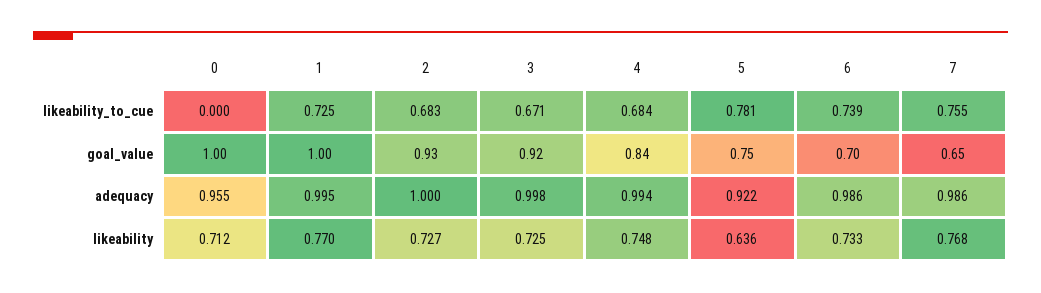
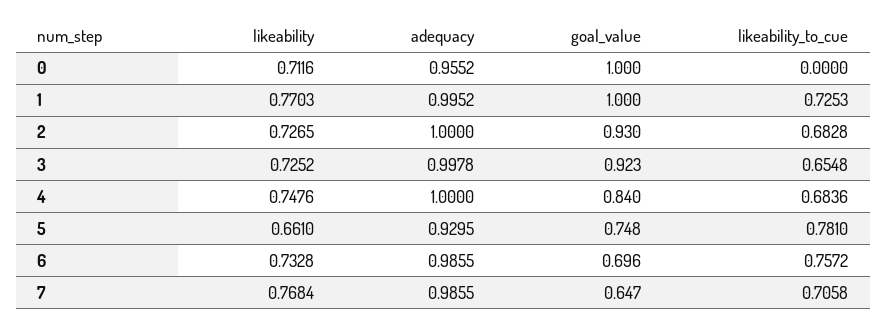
3, likeability_to_cue: 0.671 -> 0.6548
6, likeability_to_cue: 0.739 -> 0.7572
7, likeability_to_cue: 0.755 -> 0.7058
4, adequacy: 0.994 -> 1
5, adequacy: 0.922 -> 0.9295
5, likeability: 0.636 -> 0.661

